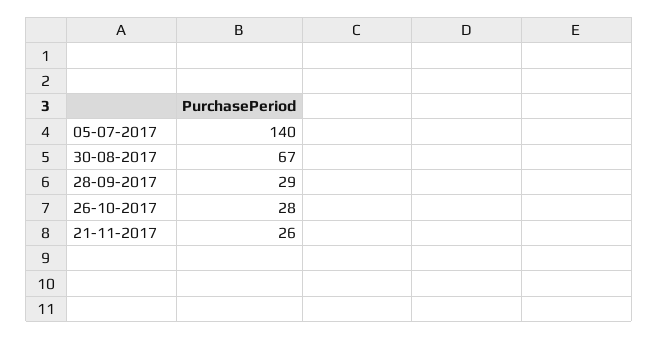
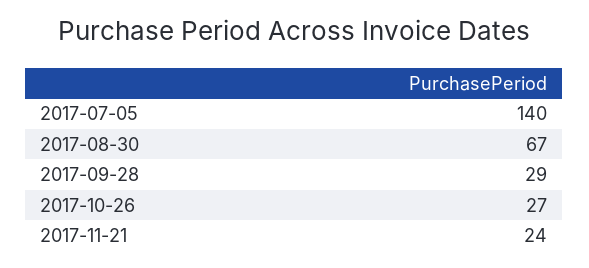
26-10-2017: 28 -> 27
21-11-2017: 26 -> 24

